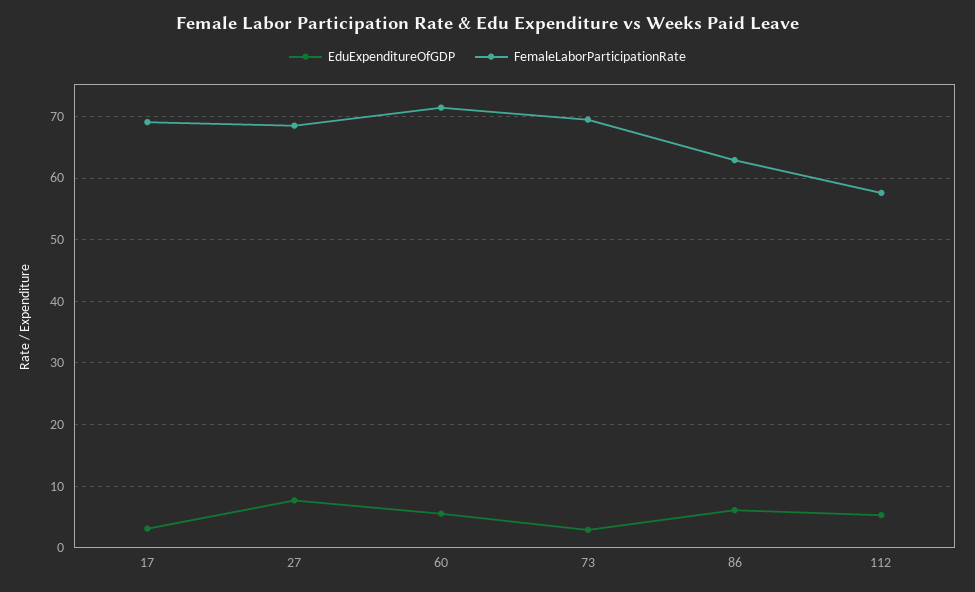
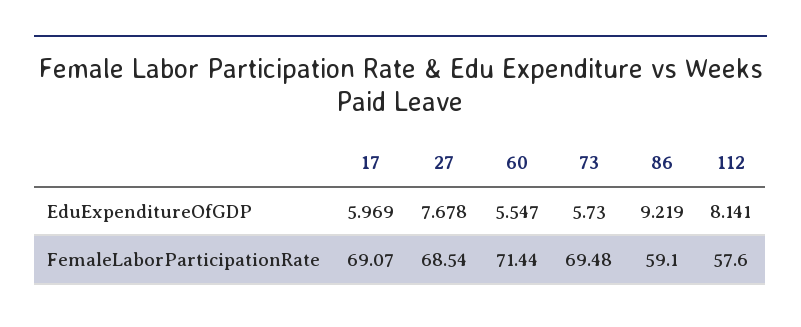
EduExpenditureOfGDP, 17: 3 -> 5.969
EduExpenditureOfGDP, 73: 3 -> 5.73
EduExpenditureOfGDP, 86: 6 -> 9.219
FemaleLaborParticipationRate, 86: 63 -> 59.1
EduExpenditureOfGDP, 112: 5 -> 8.141

